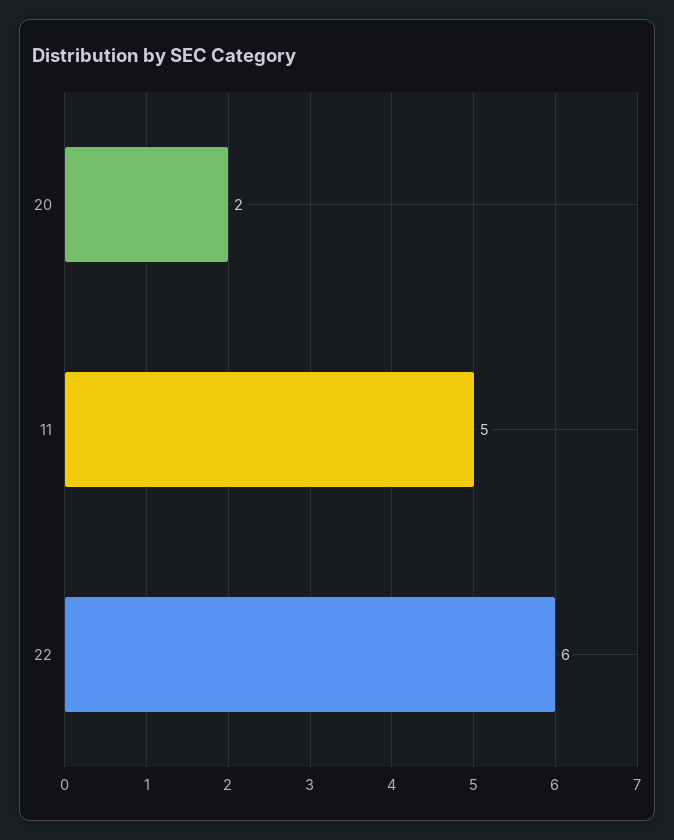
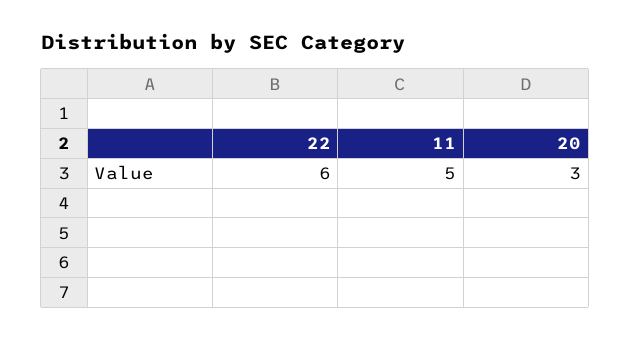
20: 2 -> 3

